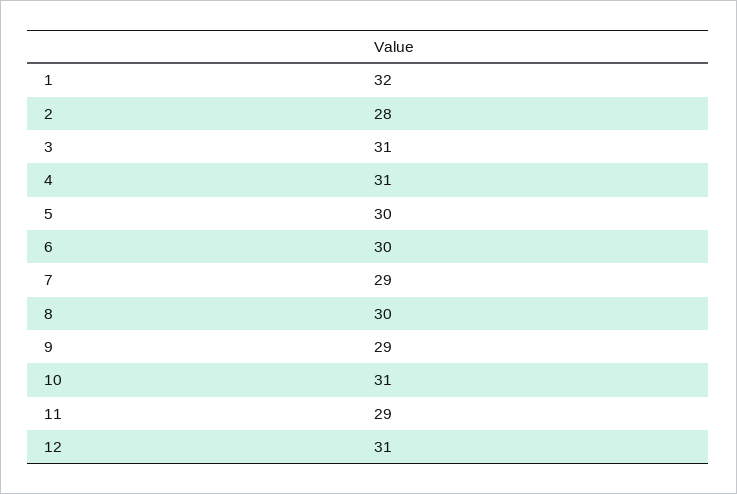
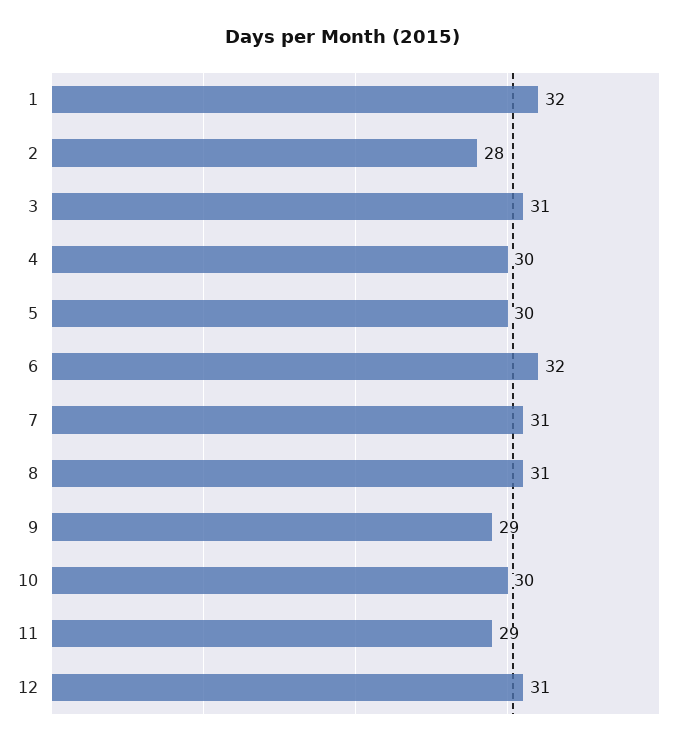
4: 31 -> 30
6: 30 -> 32
7: 29 -> 31
8: 30 -> 31
10: 31 -> 30

